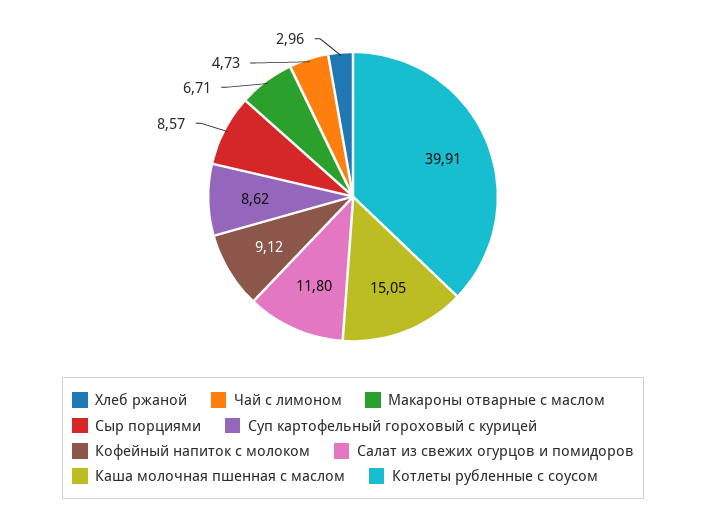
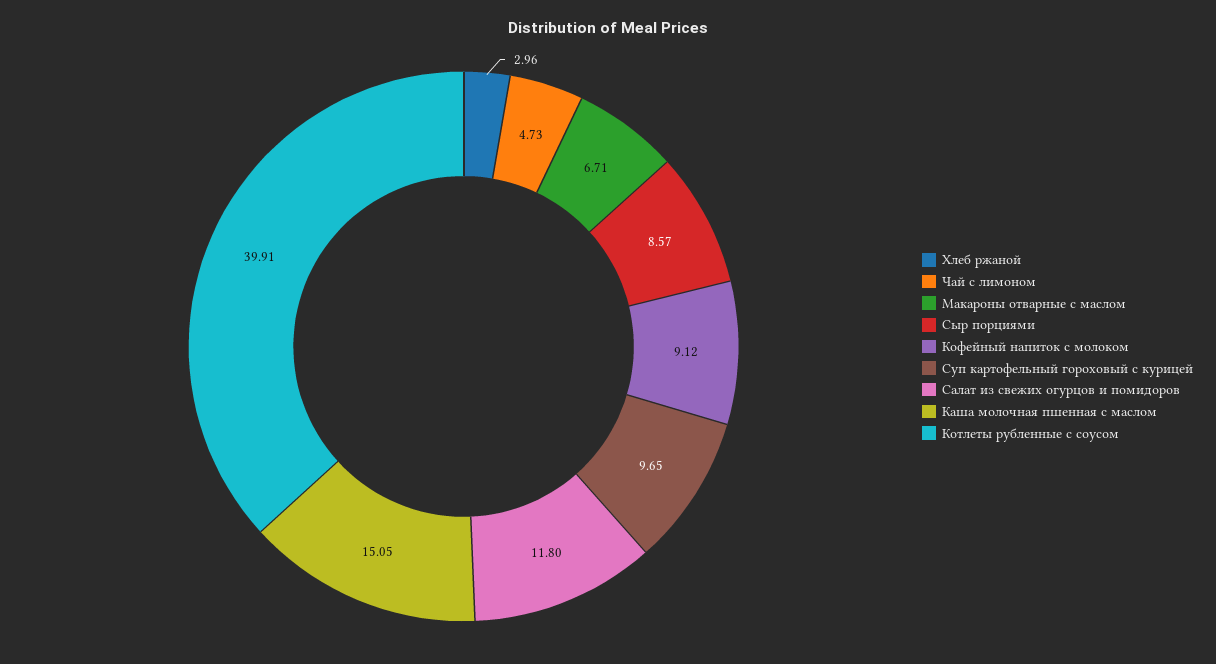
Суп картофельный гороховый с курицей: 8.62 -> 9.65

